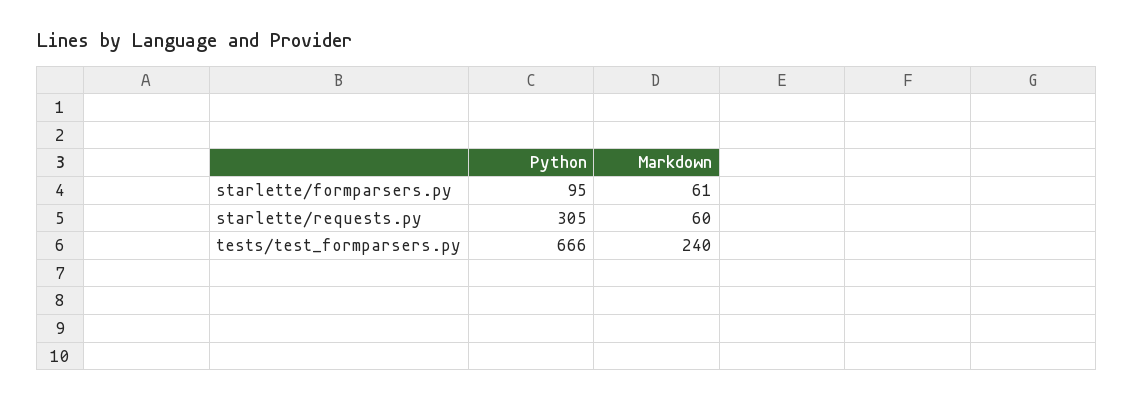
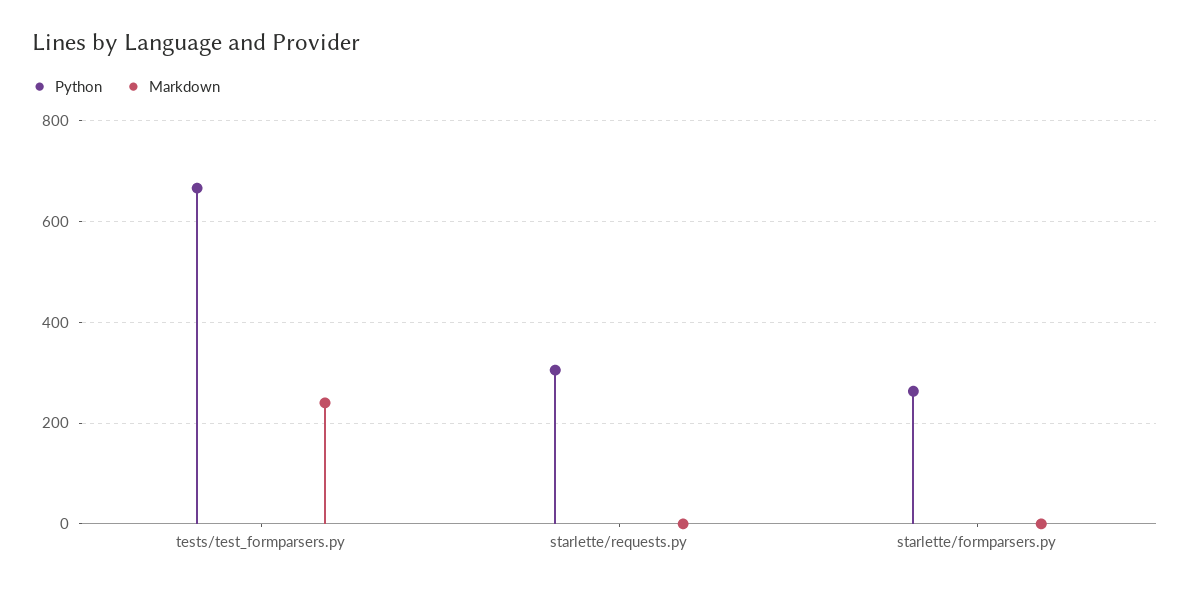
Python, starlette/formparsers.py: 95 -> 260
Markdown, starlette/formparsers.py: 61 -> 0
Markdown, starlette/requests.py: 60 -> 0

